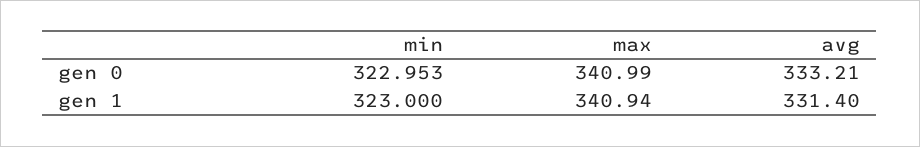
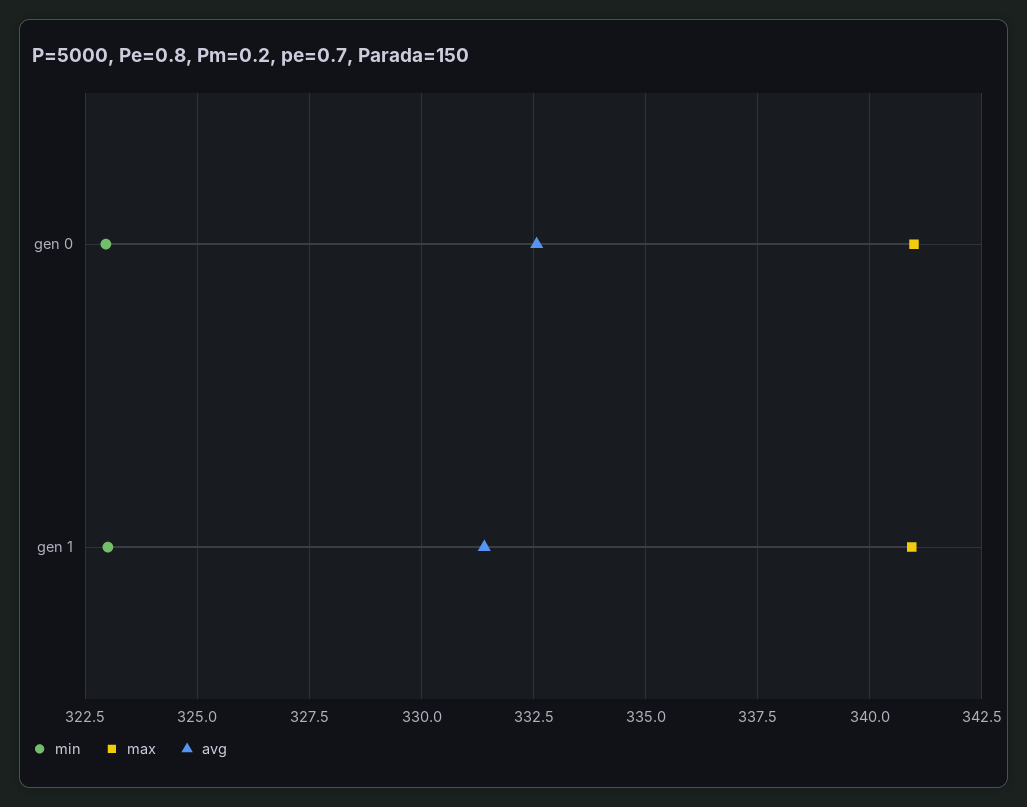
avg, gen 0: 333.21 -> 332.5

